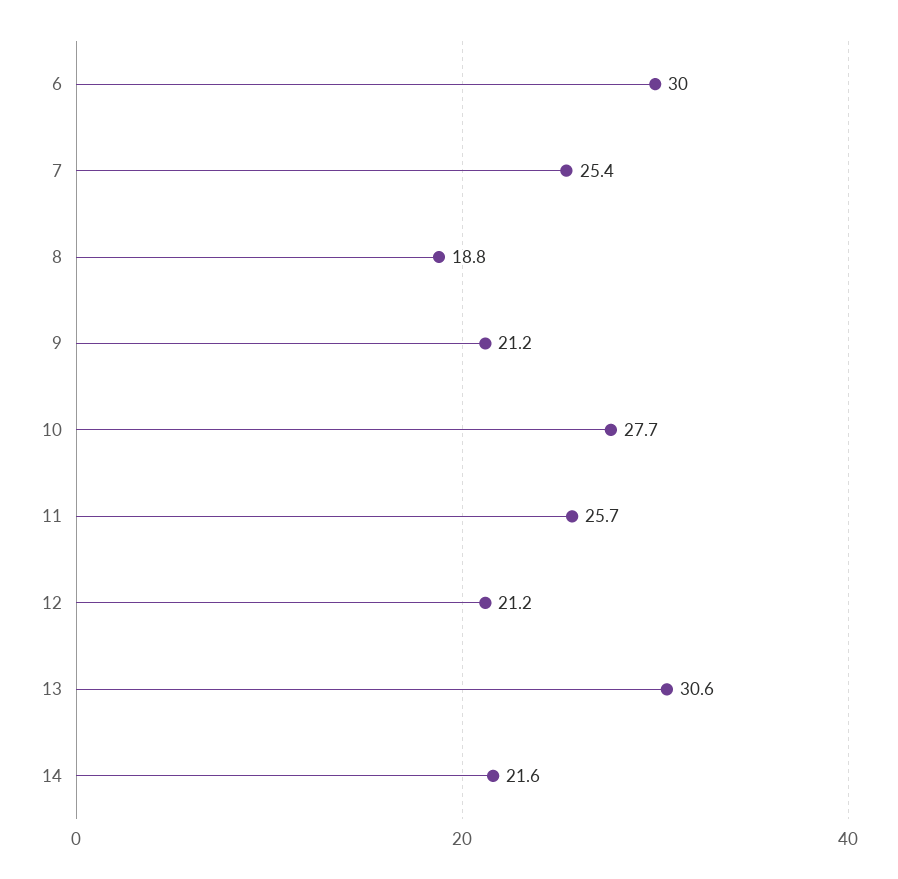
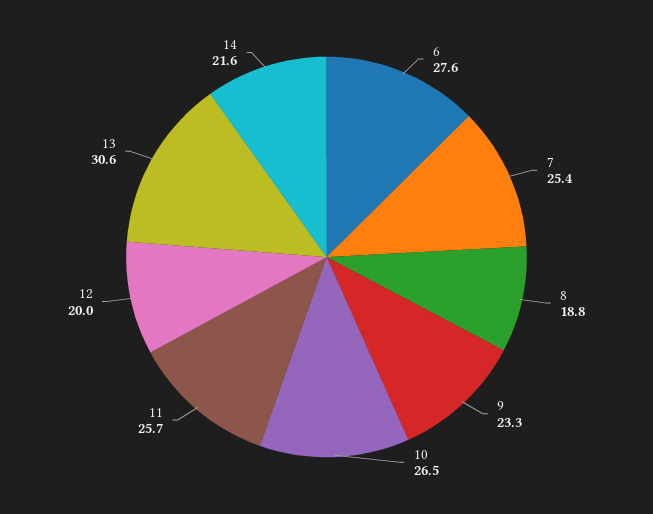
6: 30 -> 27.6
9: 21.2 -> 23.3
10: 27.7 -> 26.5
12: 21.2 -> 20

